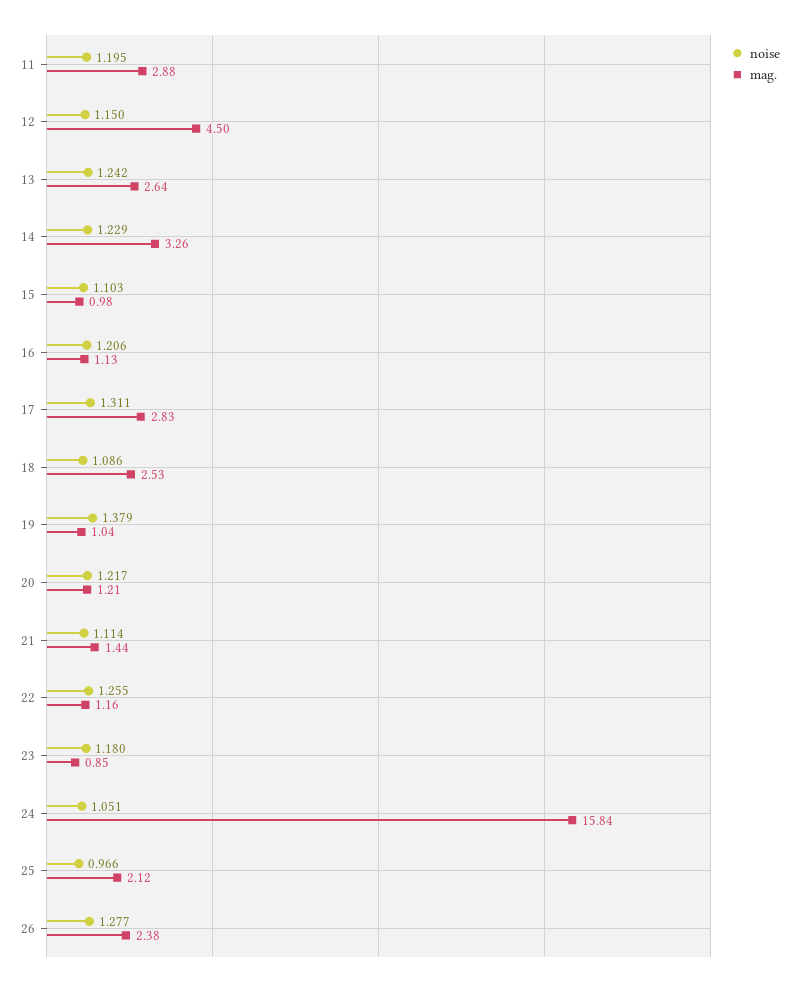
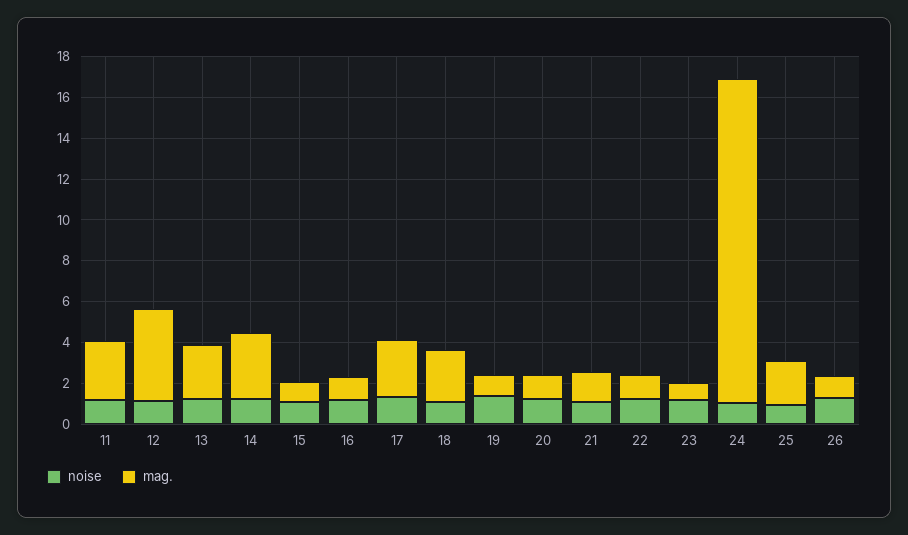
mag., 26: 2.38 -> 1

